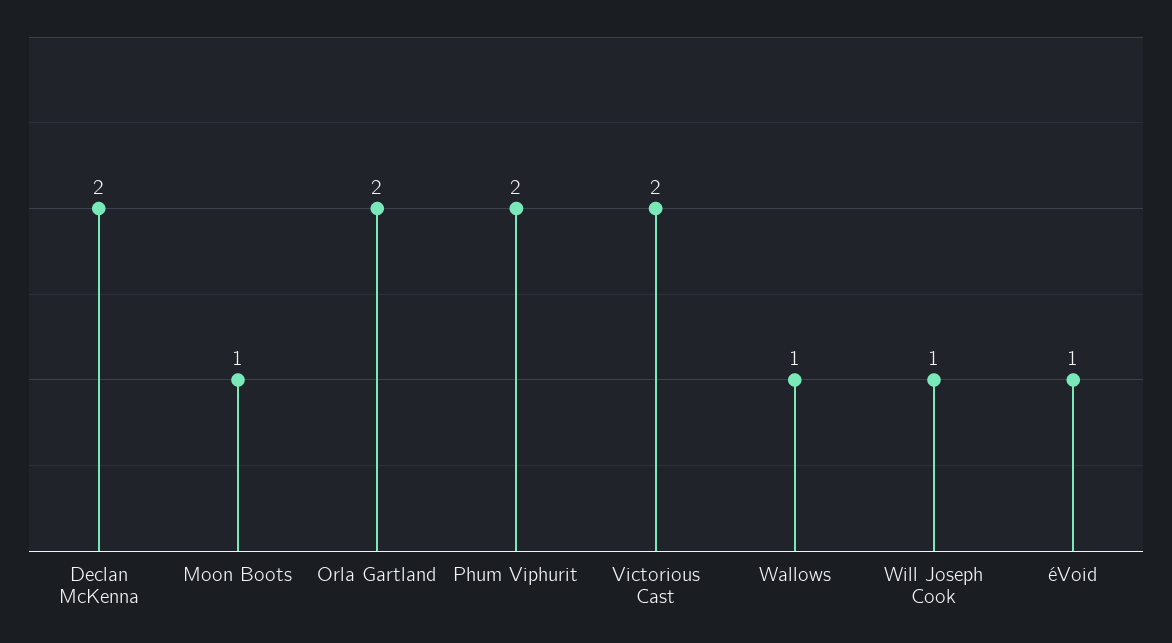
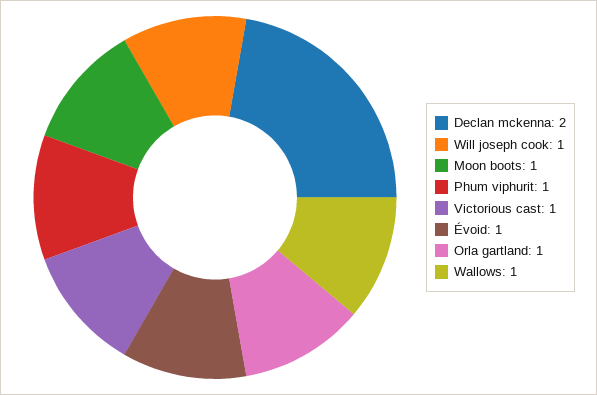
Orla Gartland: 2 -> 1
Phum Viphurit: 2 -> 1
Victorious Cast: 2 -> 1

